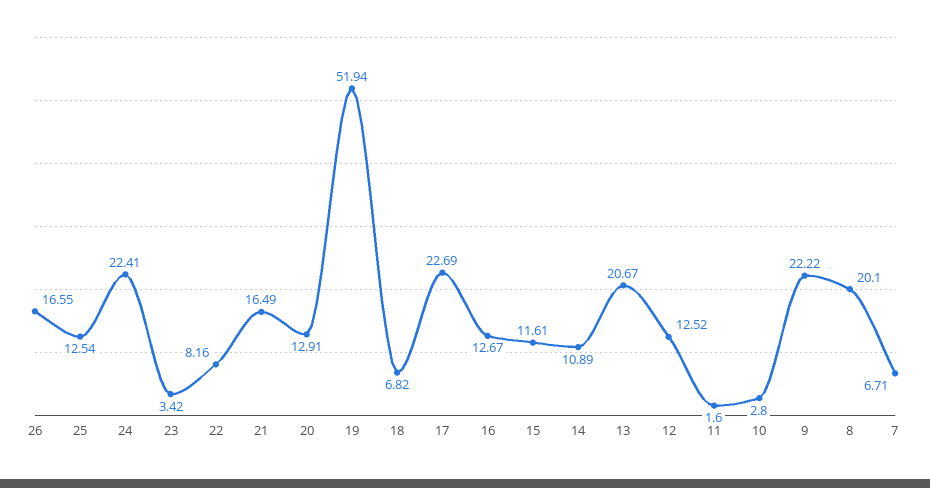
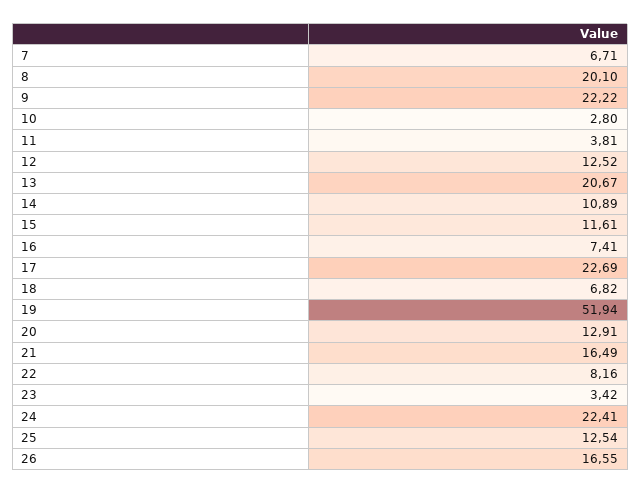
16: 12.67 -> 7.41
11: 1.6 -> 3.81

